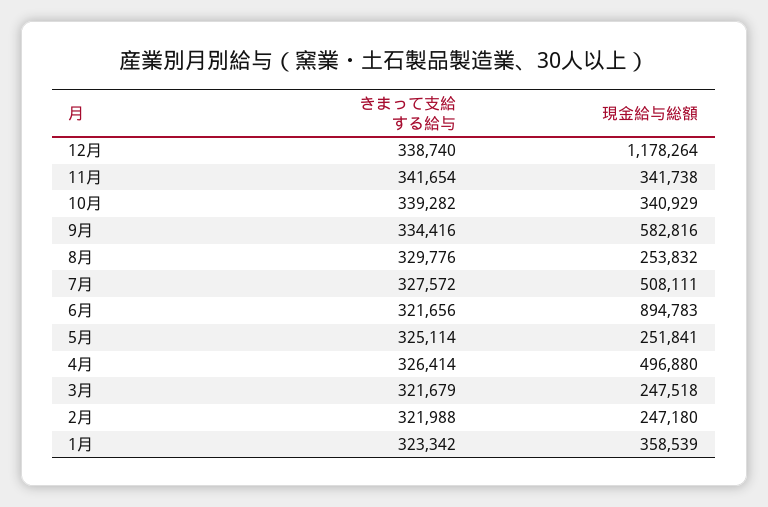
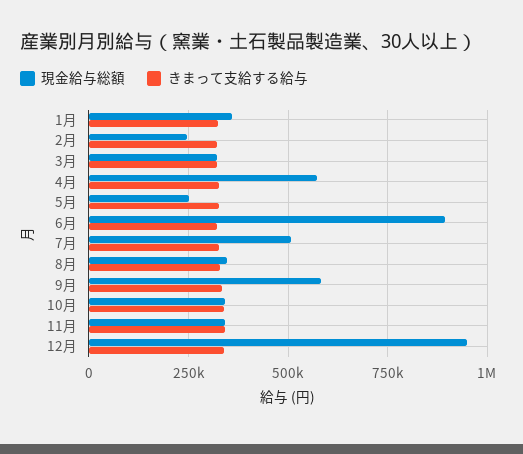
現金給与総額, 12月: 1178264 -> 950000
現金給与総額, 8月: 253832 -> 350000
現金給与総額, 4月: 496880 -> 575000
現金給与総額, 3月: 247518 -> 325000

